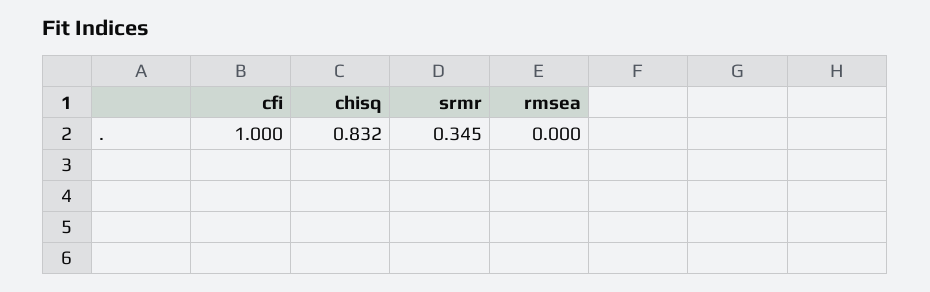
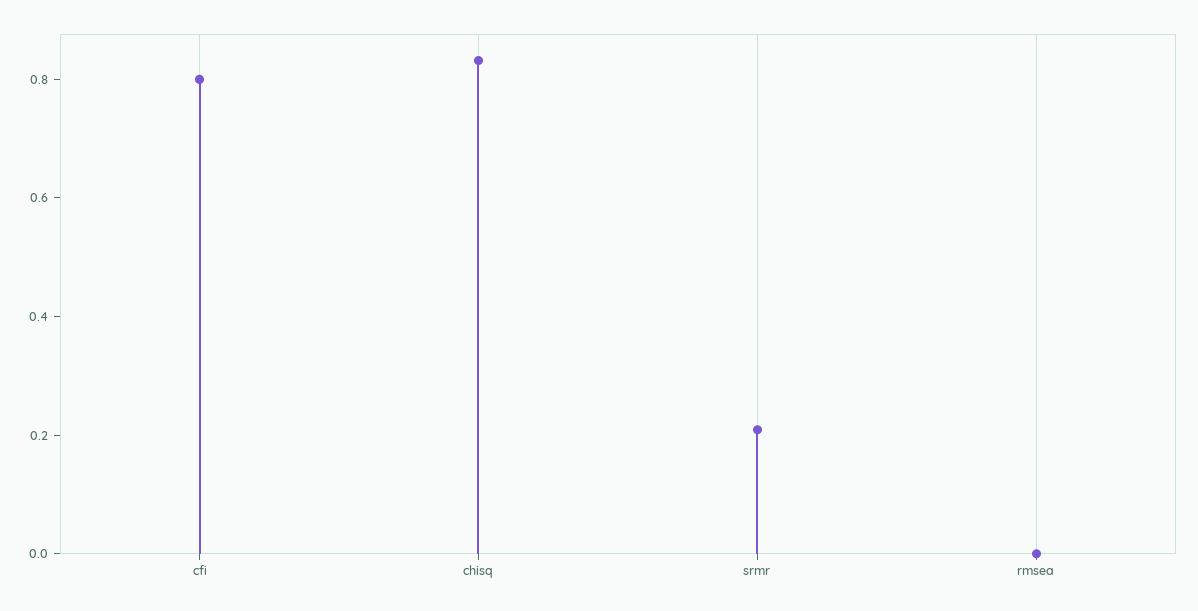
cfi: 1 -> 0.8
srmr: 0.345 -> 0.2

